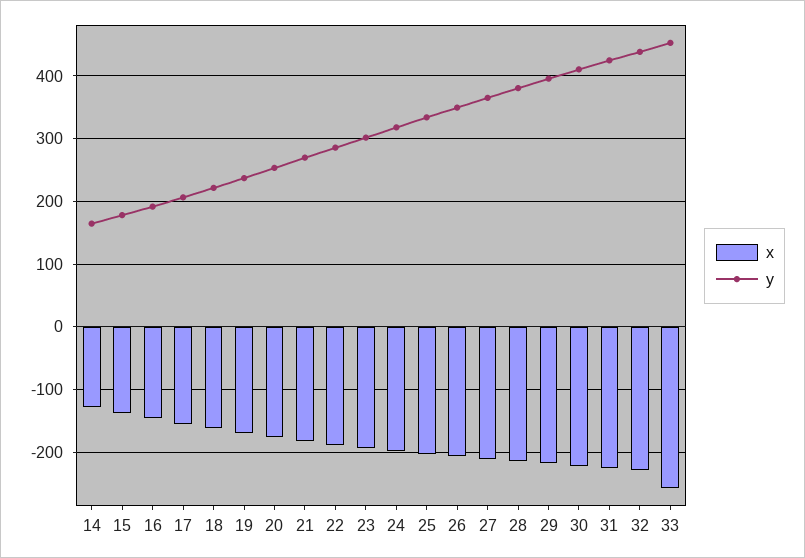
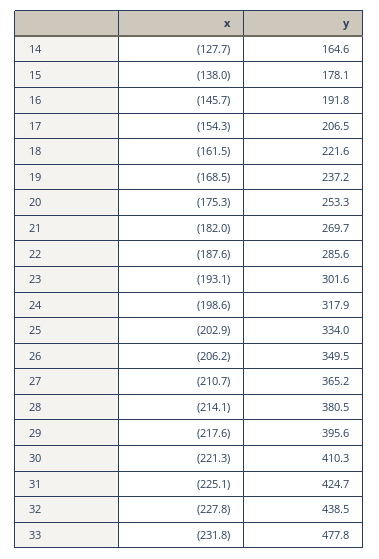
x, 33: -260 -> -231.8
y, 33: 450 -> 477.8

